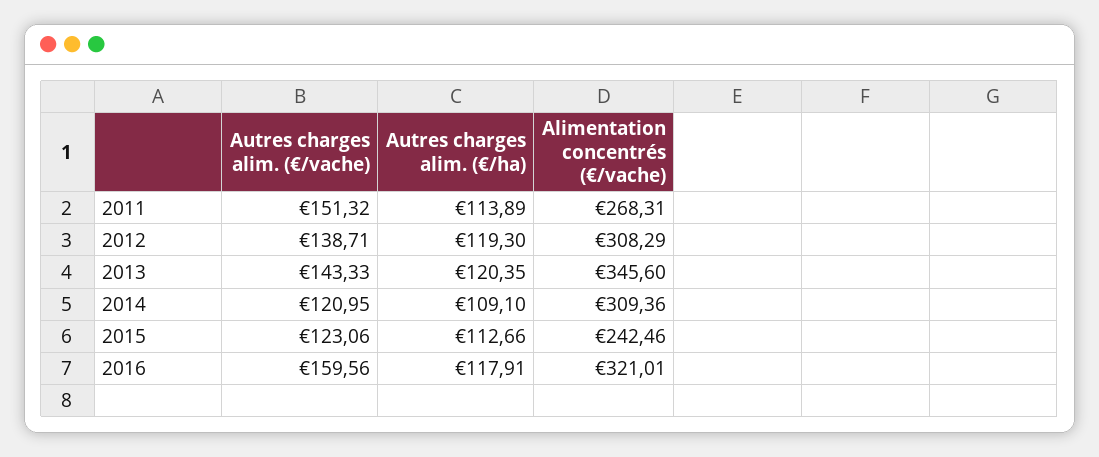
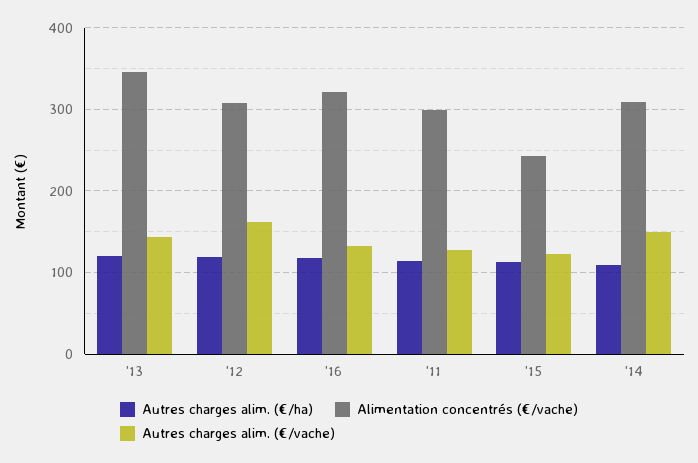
Autres charges alim. (€/vache), 2011: 151.32 -> 130
Alimentation concentrés (€/vache), 2011: 268.31 -> 300
Autres charges alim. (€/vache), 2012: 138.71 -> 160
Autres charges alim. (€/vache), 2014: 120.95 -> 150
Autres charges alim. (€/vache), 2016: 159.56 -> 130

